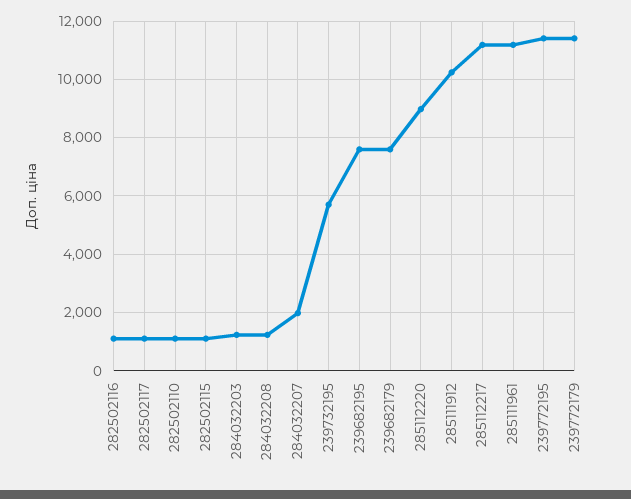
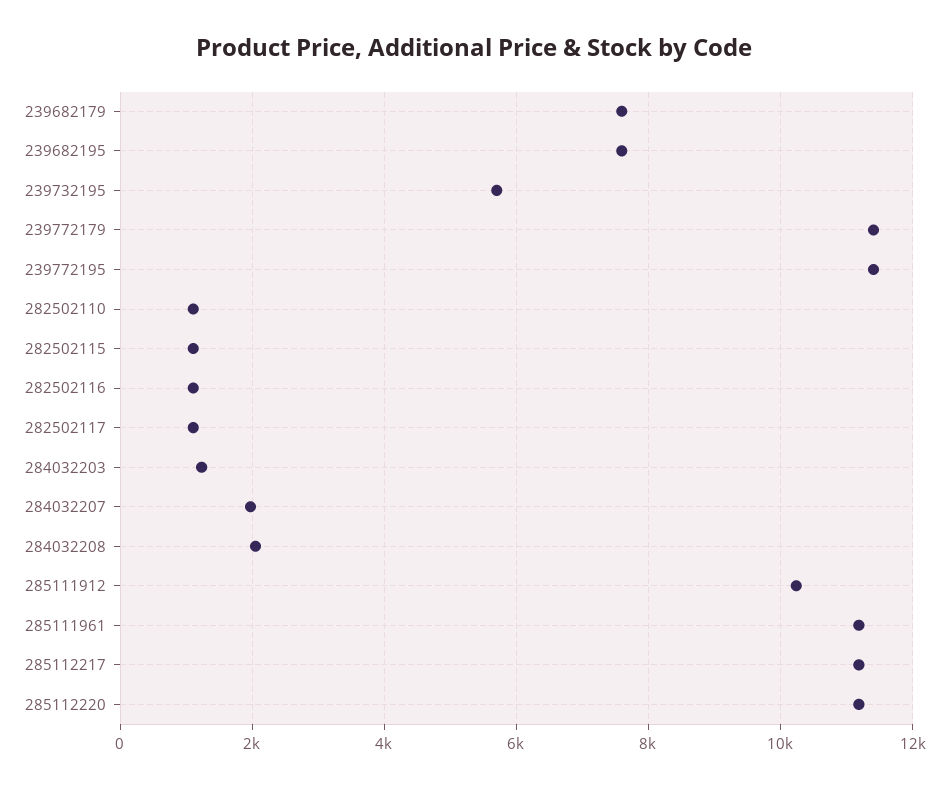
284032208: 1250 -> 2000
285112220: 9000 -> 11200

